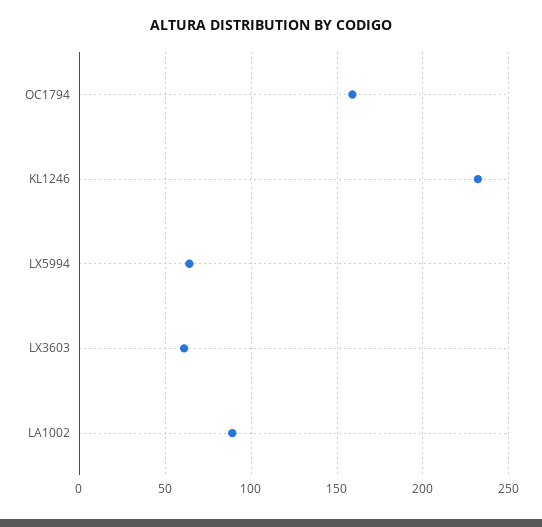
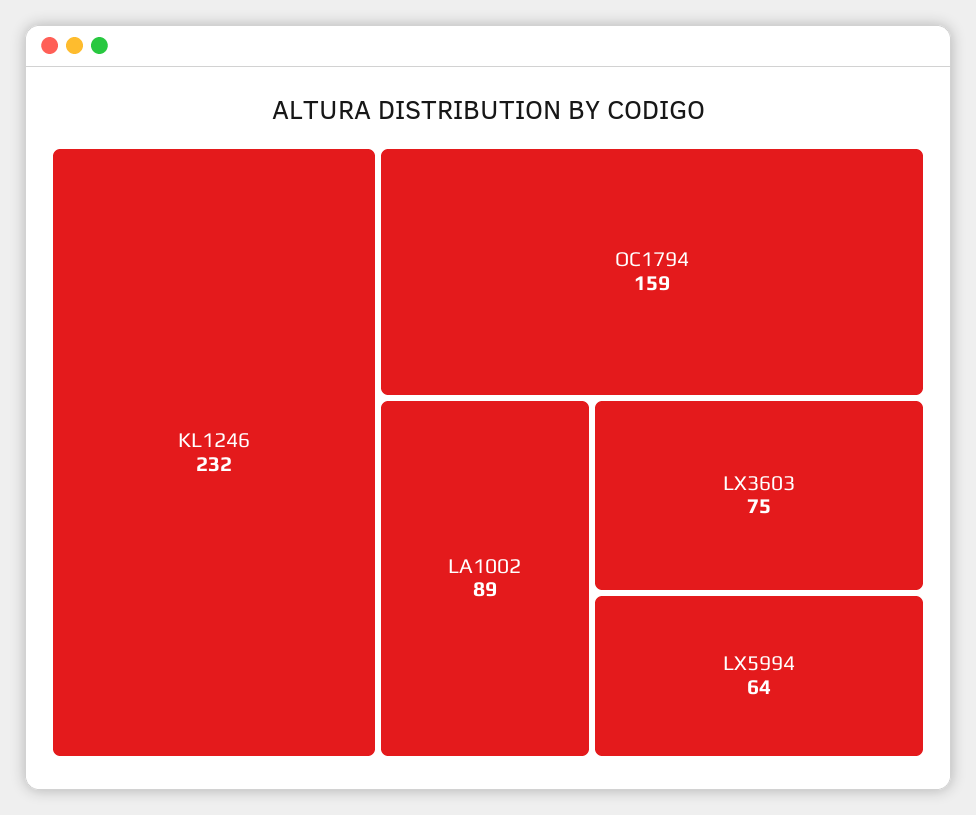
LX3603: 60 -> 75

